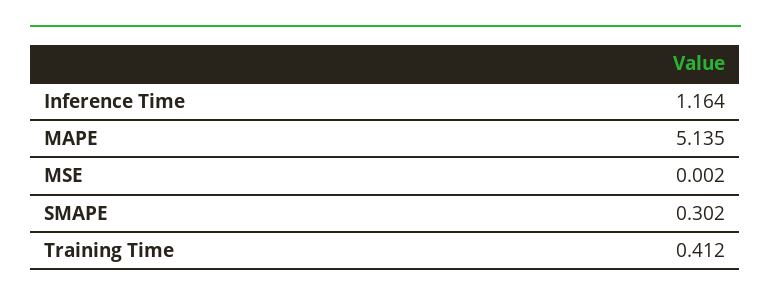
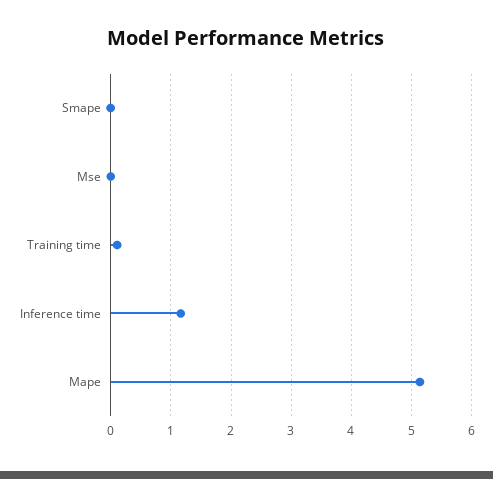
SMAPE: 0.302 -> 0
Training Time: 0.412 -> 0.1

